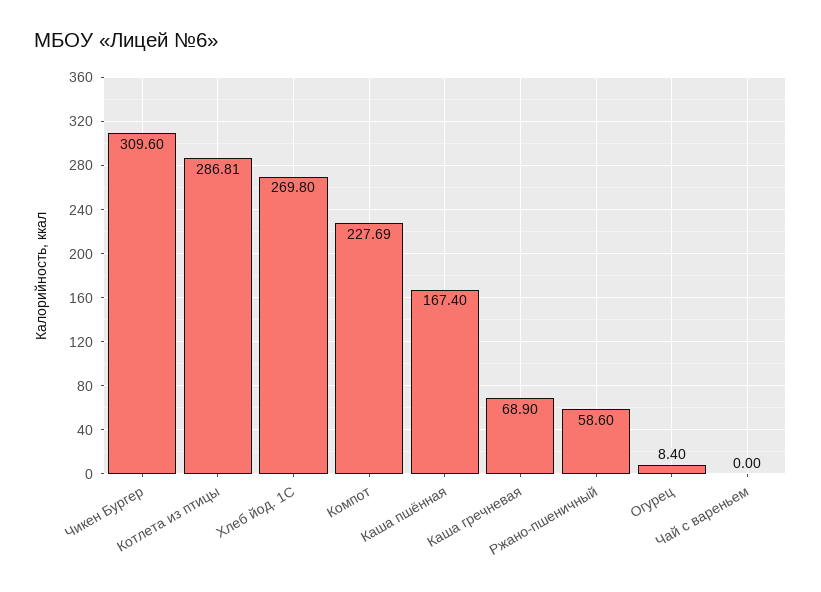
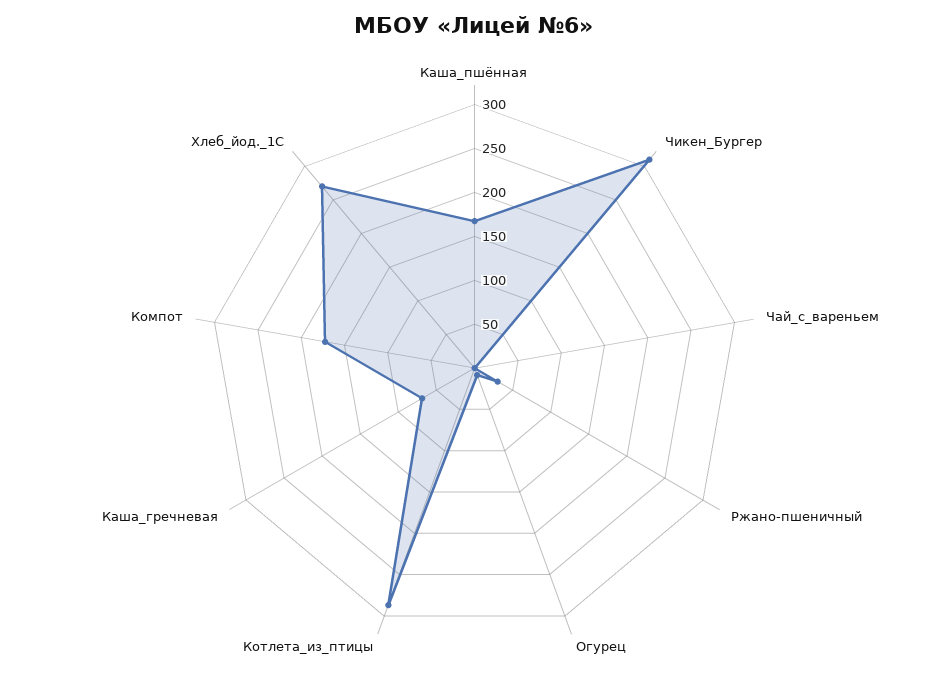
Компот: 227.69 -> 170
Ржано-пшеничный: 58.6 -> 30

